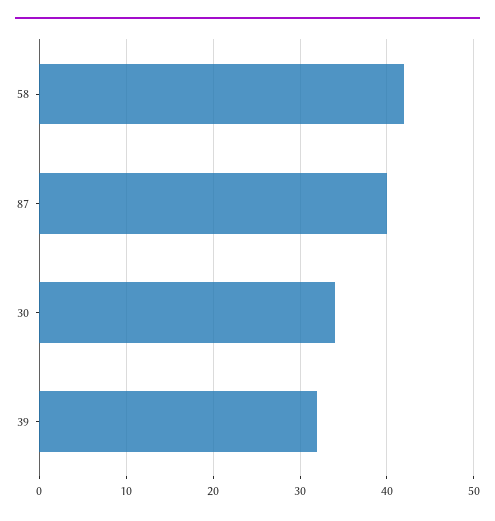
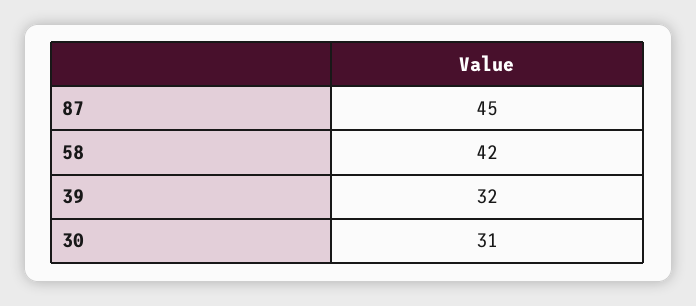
87: 40 -> 45
30: 34 -> 31

